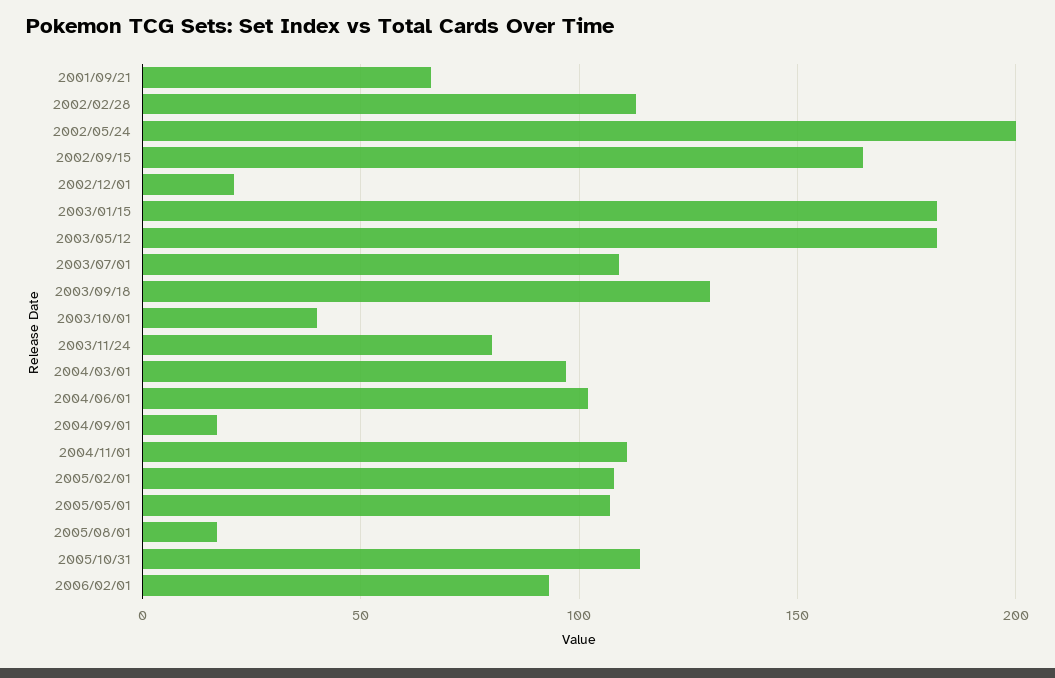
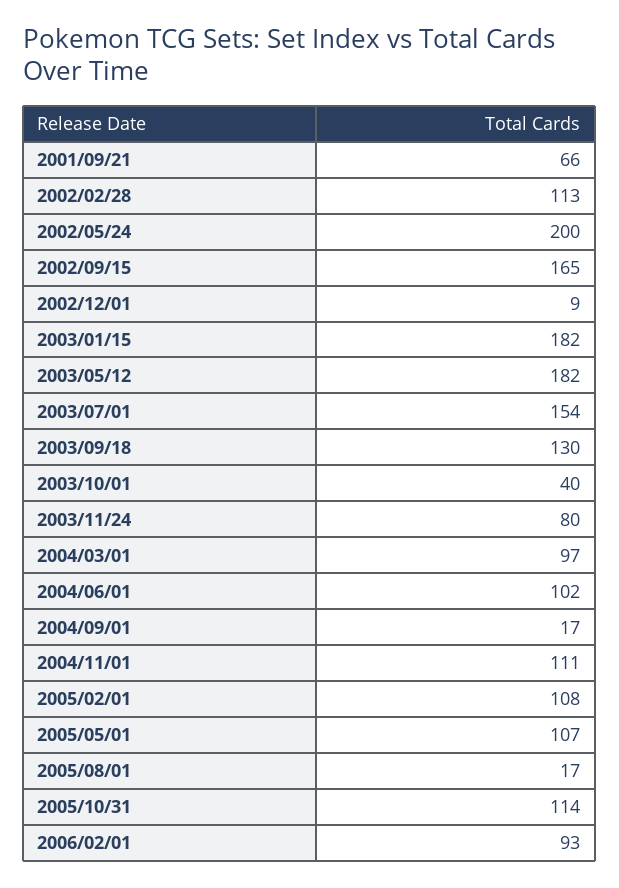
2002/12/01: 20 -> 9
2003/07/01: 110 -> 154

